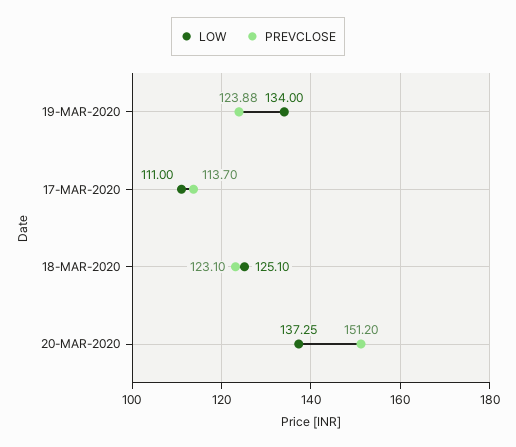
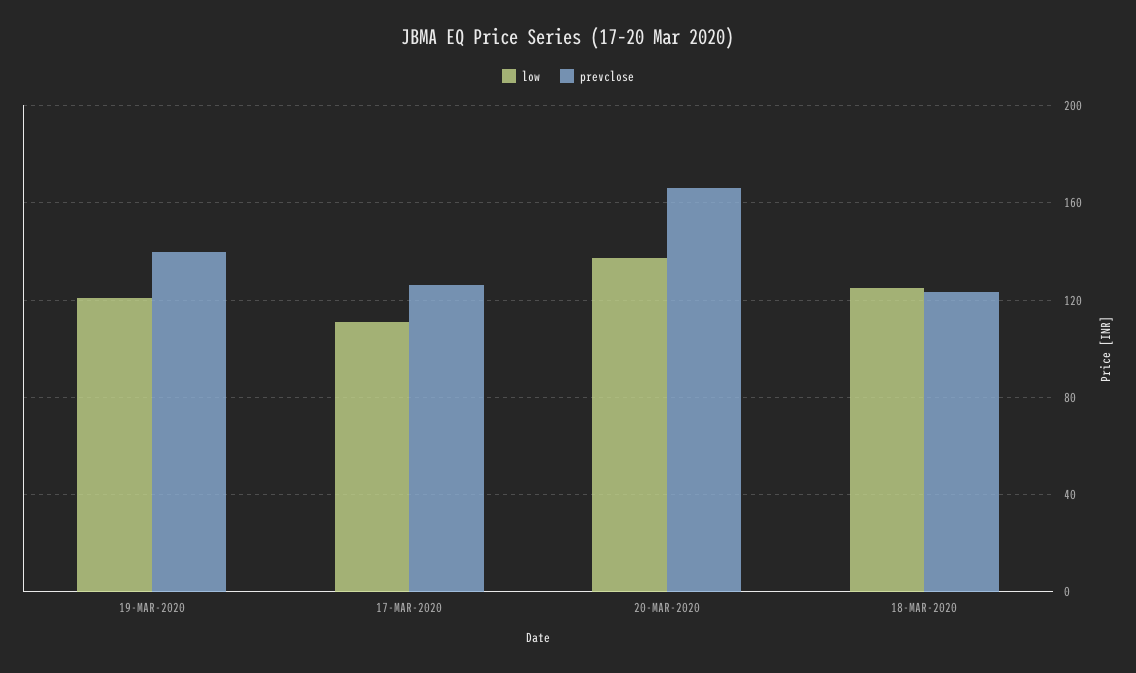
LOW, 19-MAR-2020: 134 -> 120
PREVCLOSE, 19-MAR-2020: 123.88 -> 140
PREVCLOSE, 17-MAR-2020: 113.7 -> 125
PREVCLOSE, 20-MAR-2020: 151.2 -> 165

